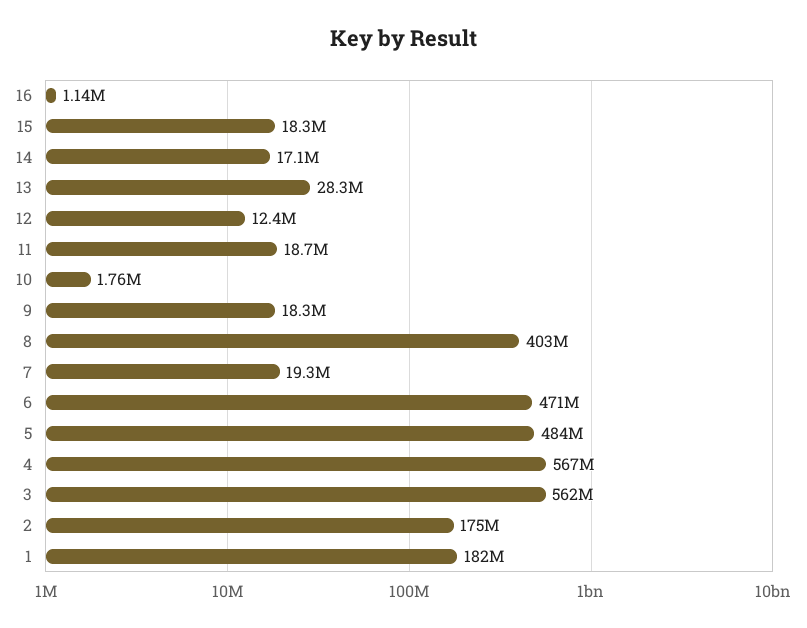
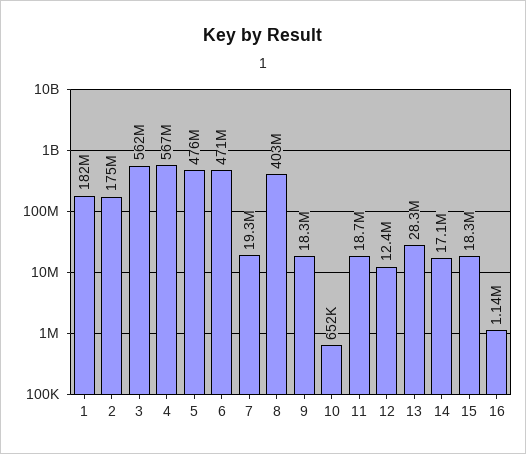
10: 1760000 -> 652000
5: 484000000 -> 476000000

